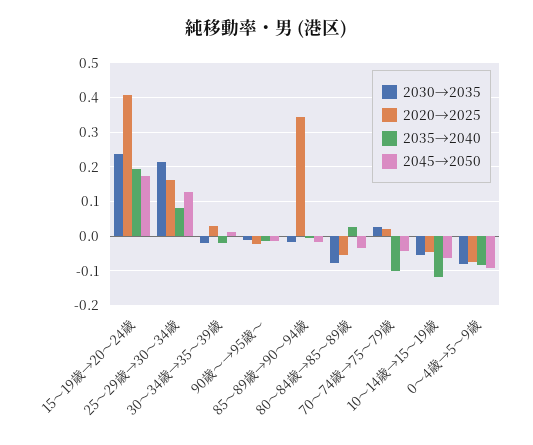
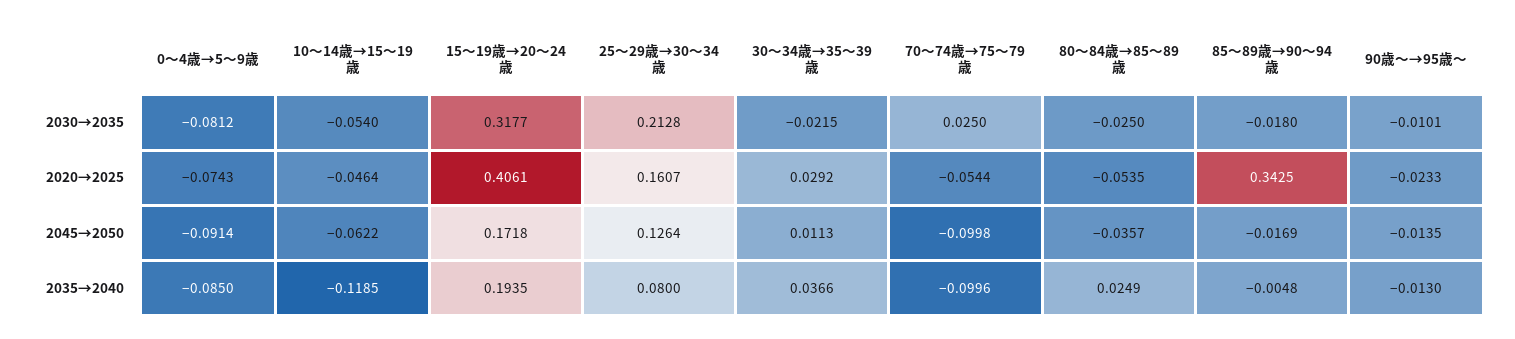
2030→2035, 15～19歳→20～24歳: 0.24 -> 0.3177
2035→2040, 30～34歳→35～39歳: -0.02 -> 0.0366
2030→2035, 80～84歳→85～89歳: -0.08 -> -0.025
2020→2025, 70～74歳→75～79歳: 0.02 -> -0.0544
2045→2050, 70～74歳→75～79歳: -0.04 -> -0.0998

